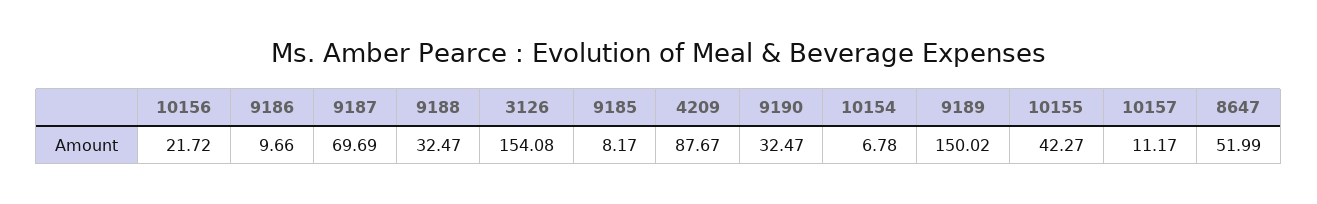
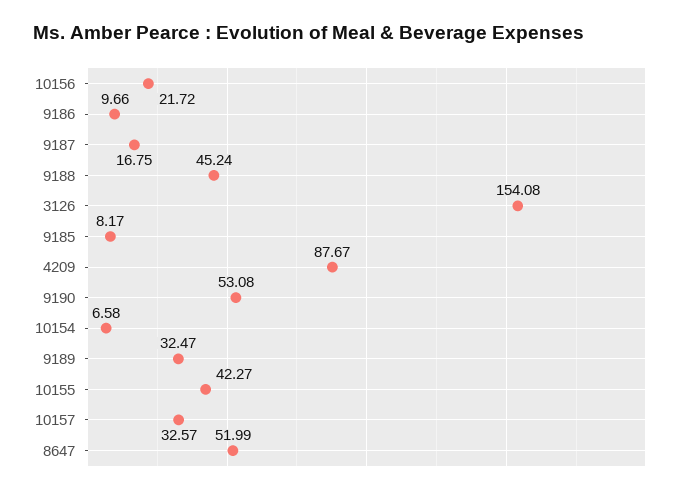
9187: 69.69 -> 16.75
9188: 32.47 -> 45.24
9190: 32.47 -> 53.08
10154: 6.78 -> 6.58
9189: 150.02 -> 32.47
10157: 11.17 -> 32.57

